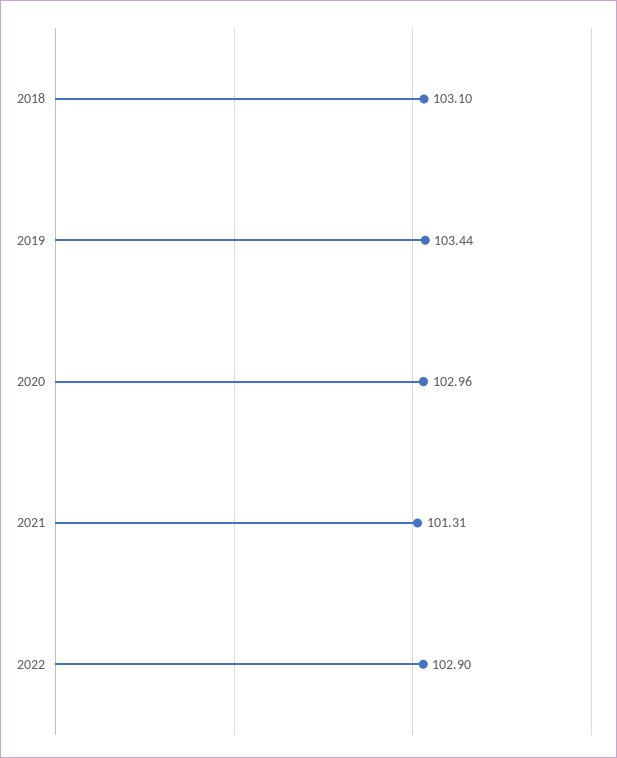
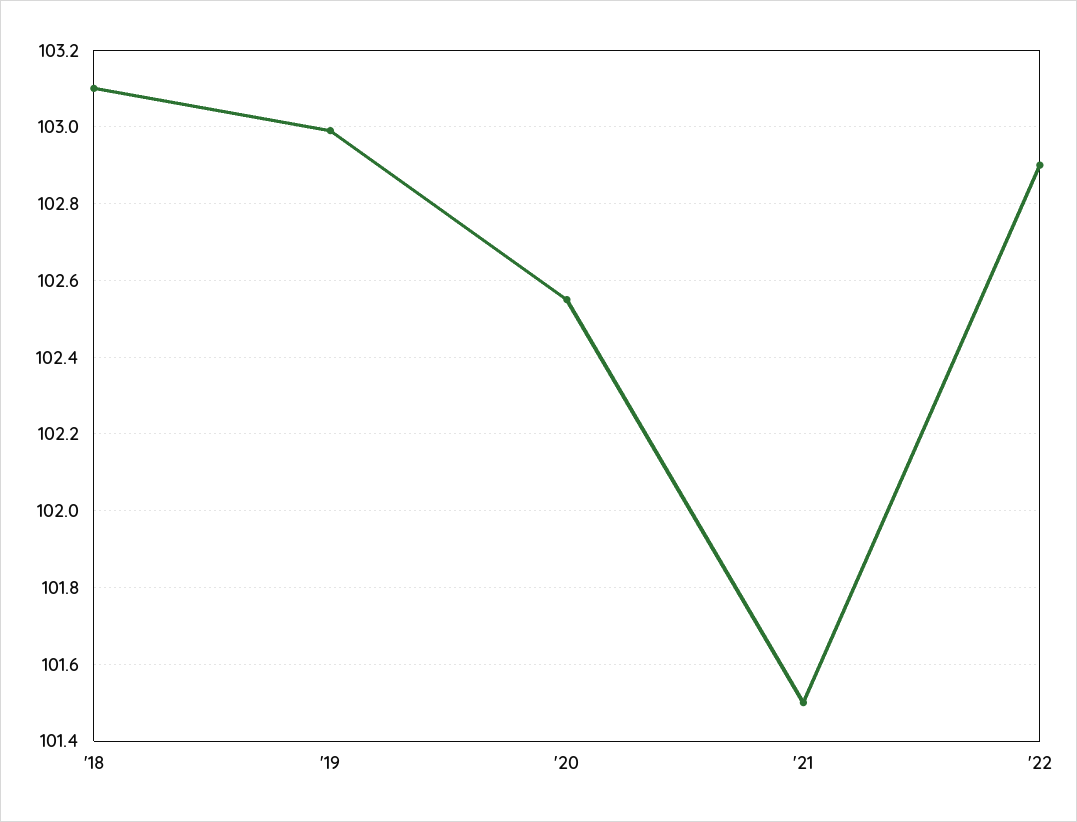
2019: 103.44 -> 103
2020: 102.96 -> 102.55
2021: 101.31 -> 101.5

